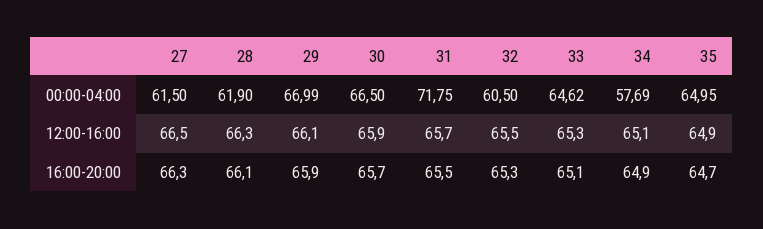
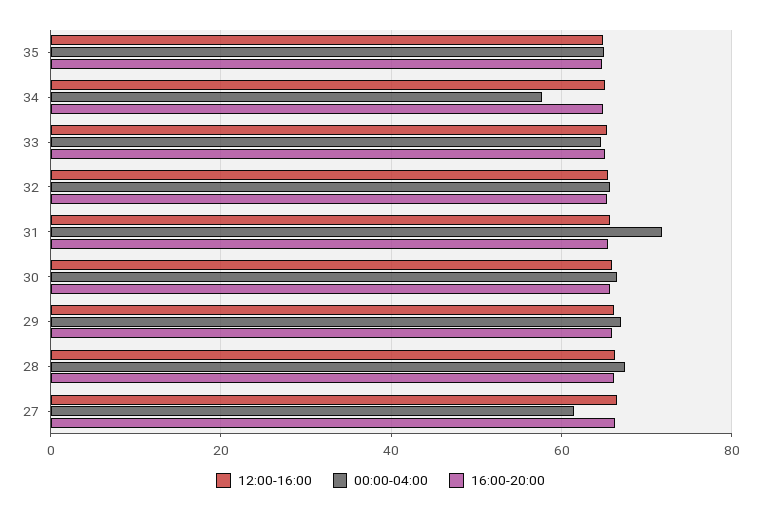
00:00-04:00, 28: 61.9 -> 68
00:00-04:00, 32: 60.5 -> 66

